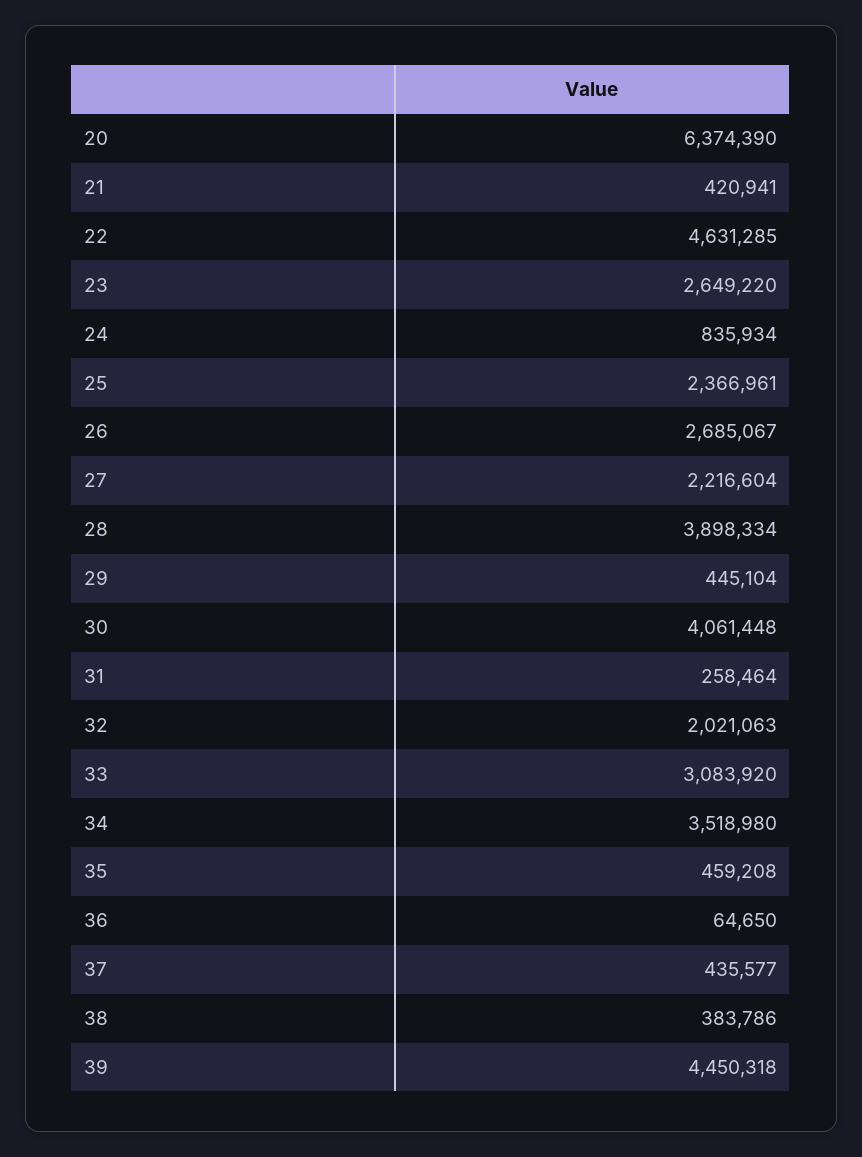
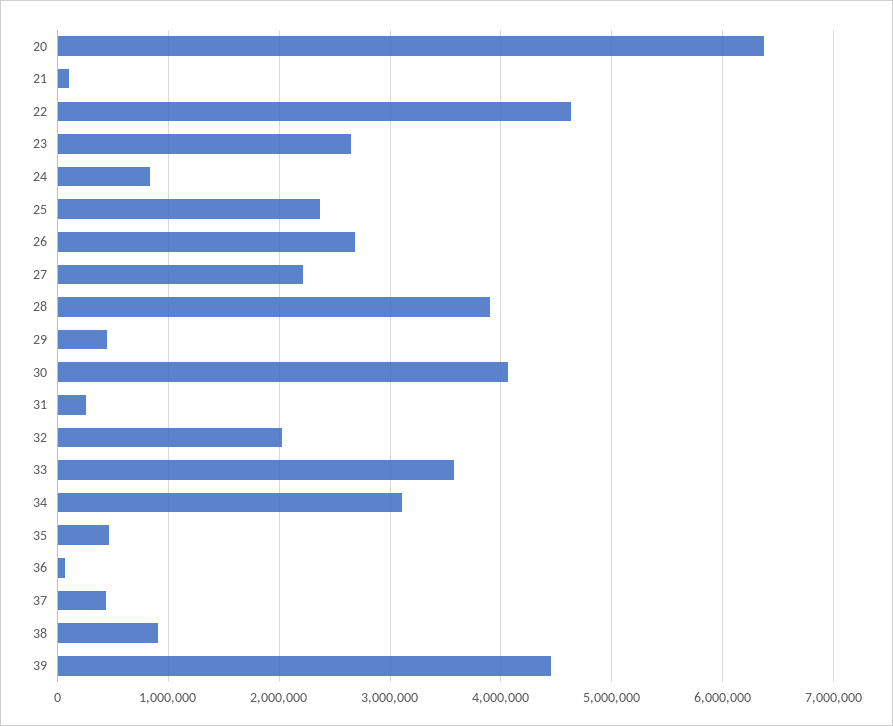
21: 420941 -> 100000
33: 3083920 -> 3600000
34: 3518980 -> 3100000
38: 383786 -> 900000

